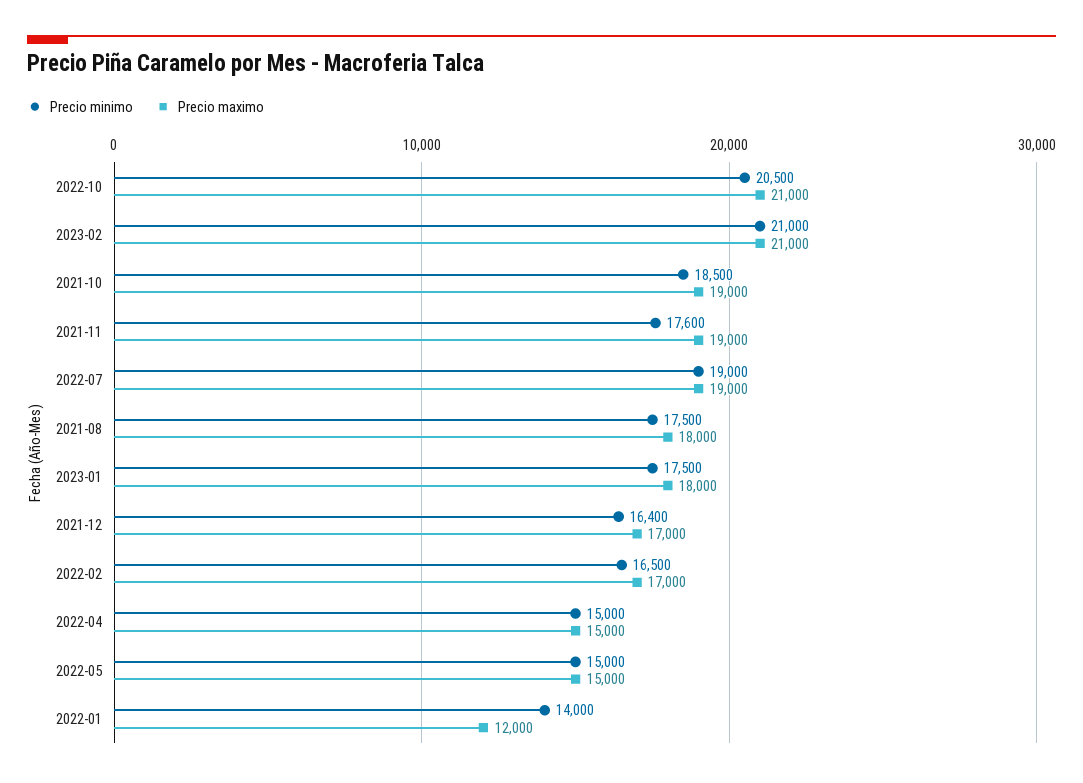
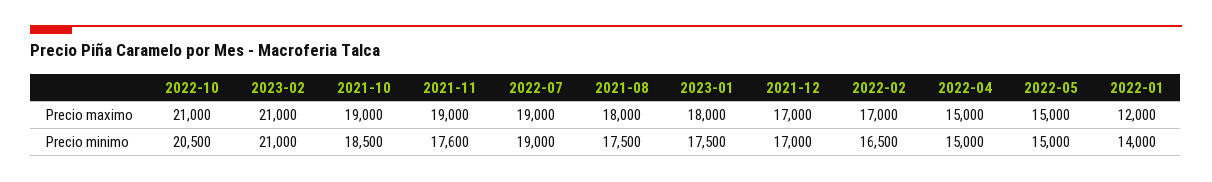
Precio minimo, 2021-12: 16400 -> 17000

